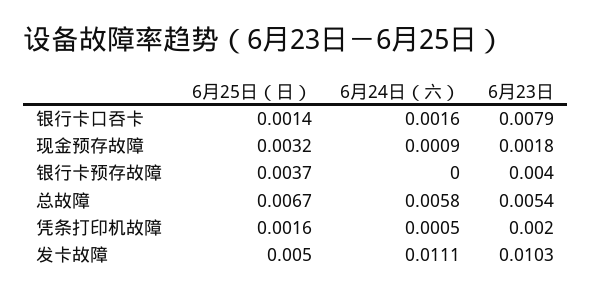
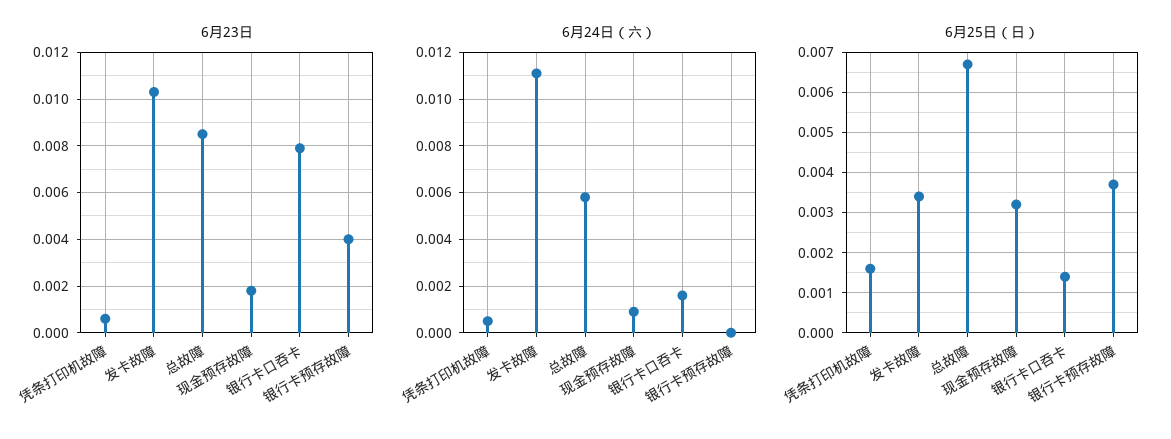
6月23日, 总故障: 0.0054 -> 0.0085
6月23日, 凭条打印机故障: 0.002 -> 0.0005
6月25日（日）, 发卡故障: 0.005 -> 0.0035

